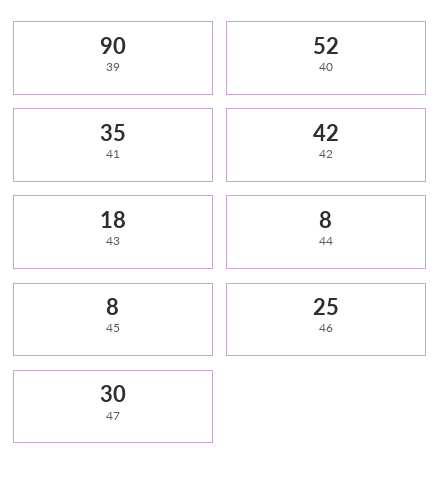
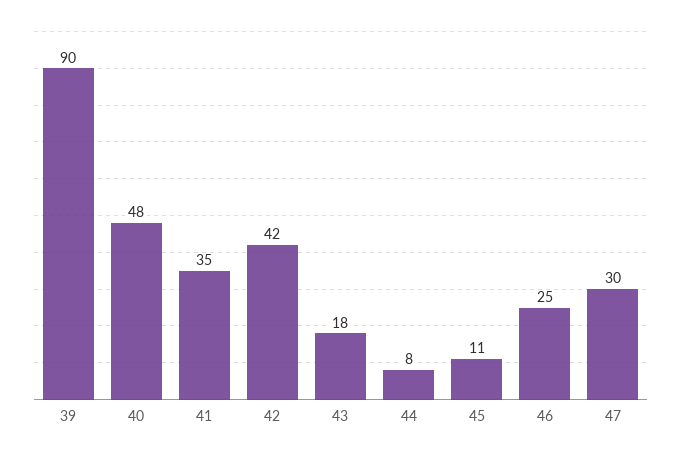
40: 52 -> 48
45: 8 -> 11

